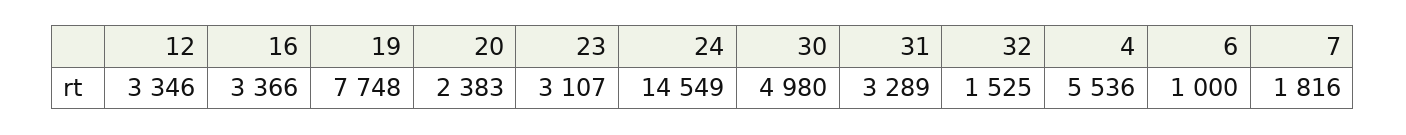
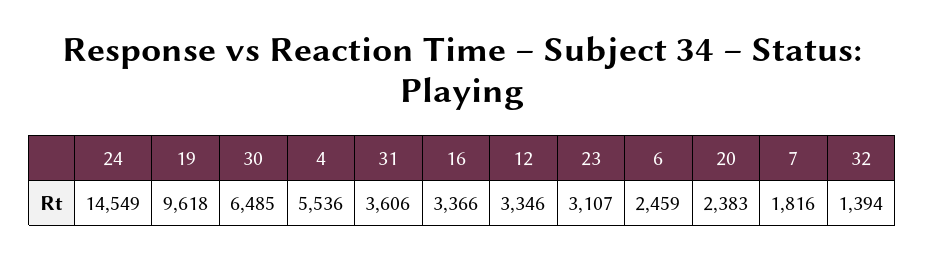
19: 7748 -> 9618
30: 4980 -> 6485
31: 3289 -> 3606
32: 1525 -> 1394
6: 1000 -> 2459

